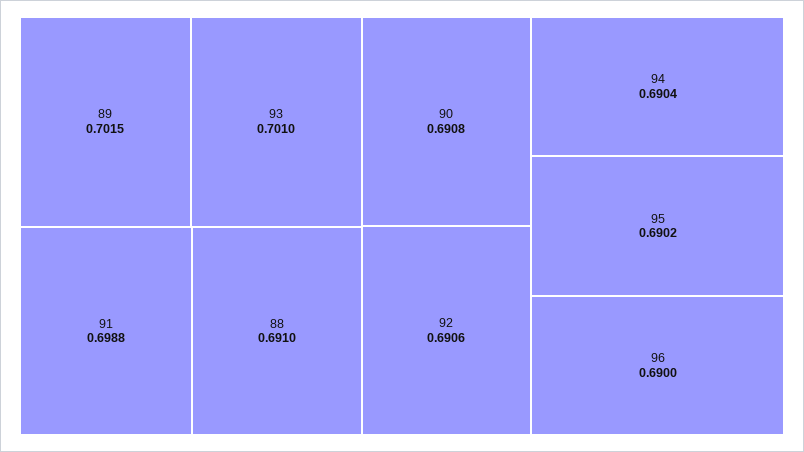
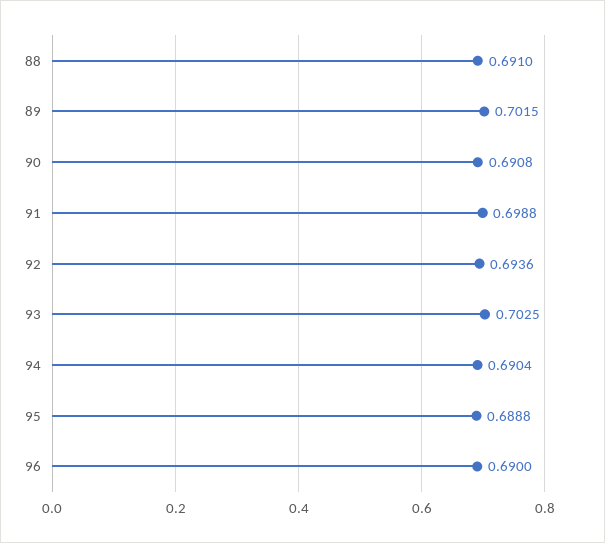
93: 0.701 -> 0.7025
92: 0.6906 -> 0.6936
95: 0.6902 -> 0.6888

